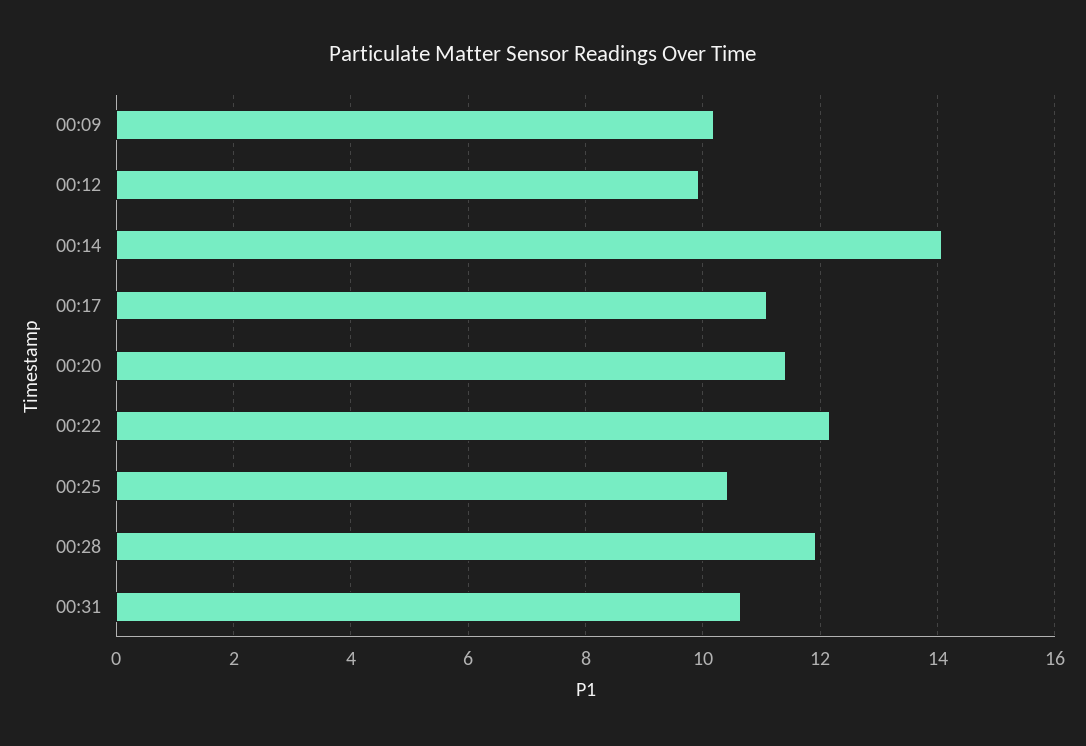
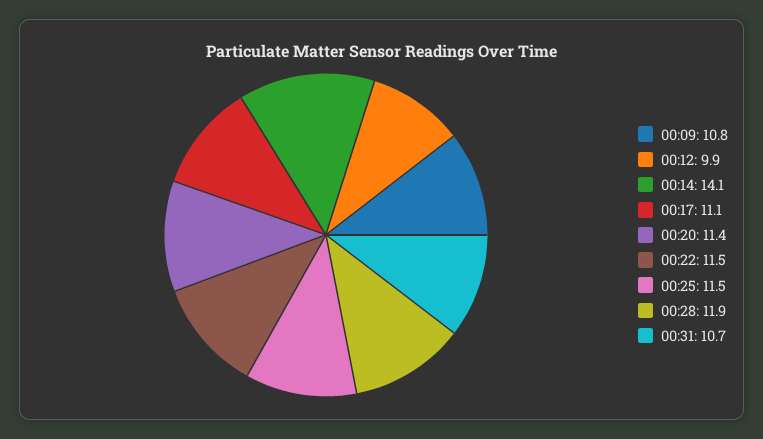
00:09: 10.2 -> 10.8
00:22: 12.2 -> 11.5
00:25: 10.4 -> 11.5

